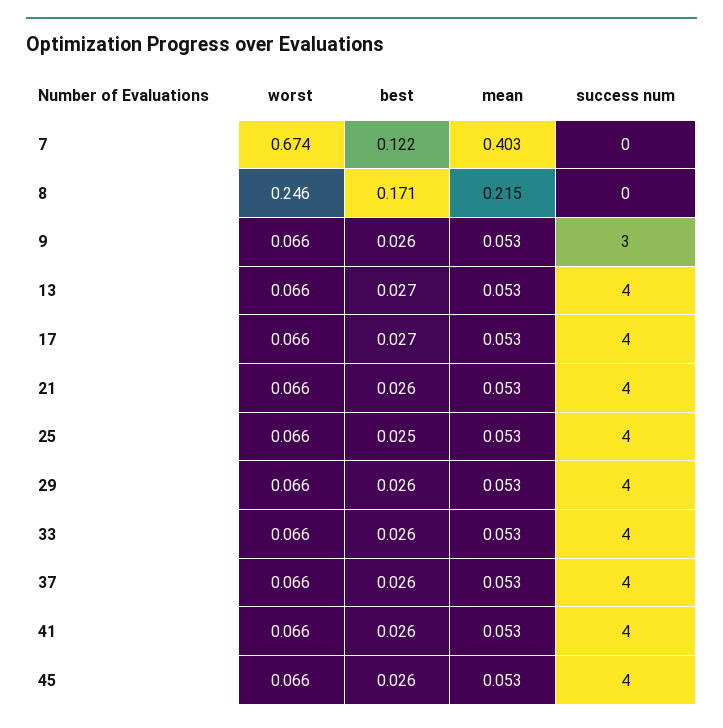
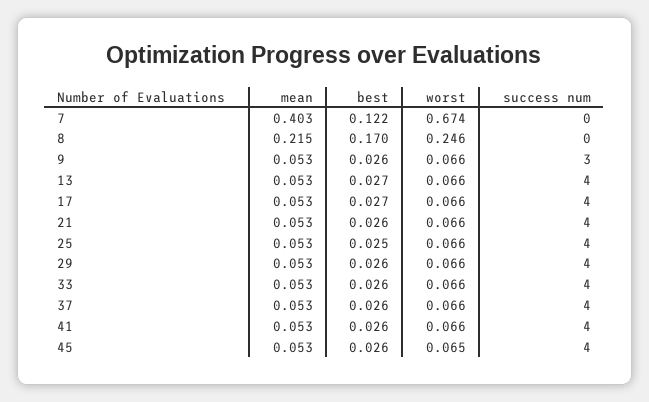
best, 8: 0.171 -> 0.17
worst, 45: 0.066 -> 0.065

